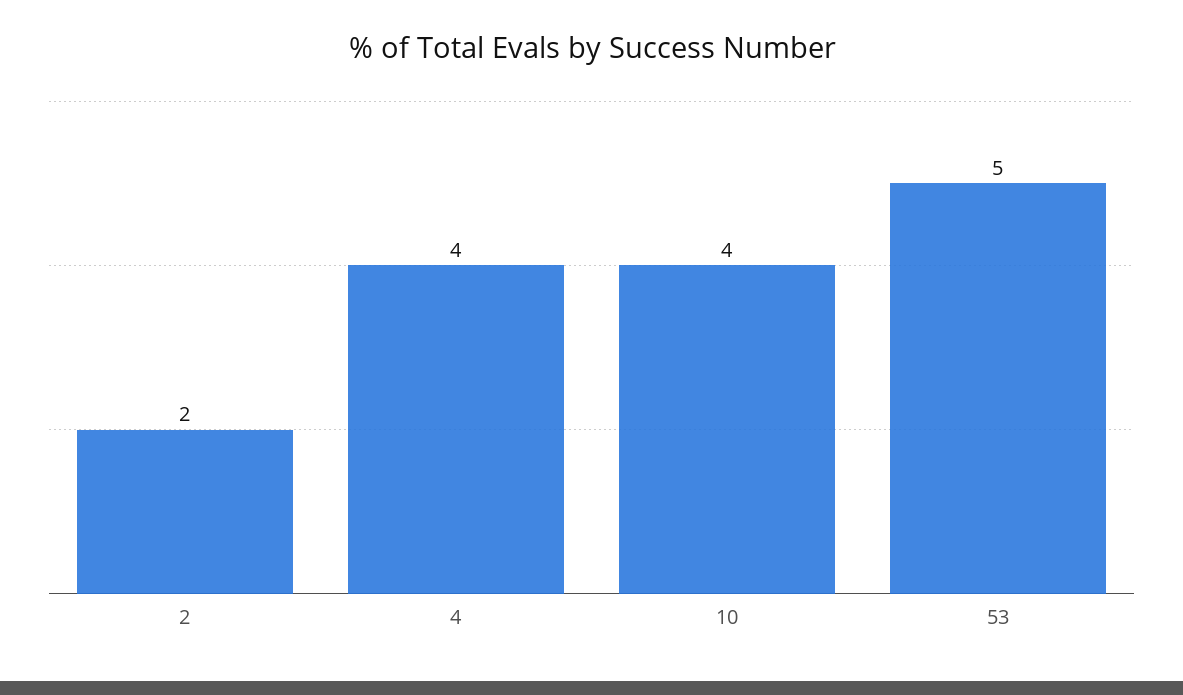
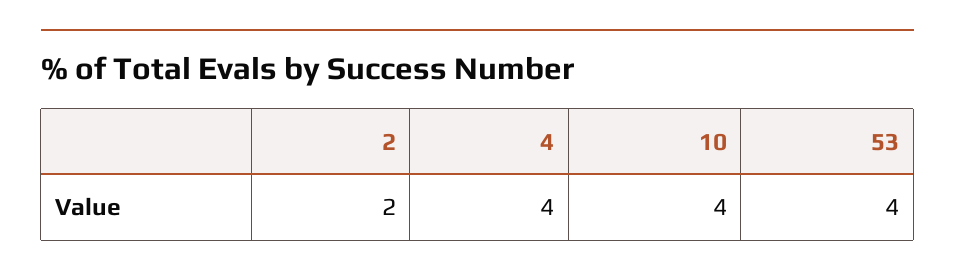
53: 5 -> 4

